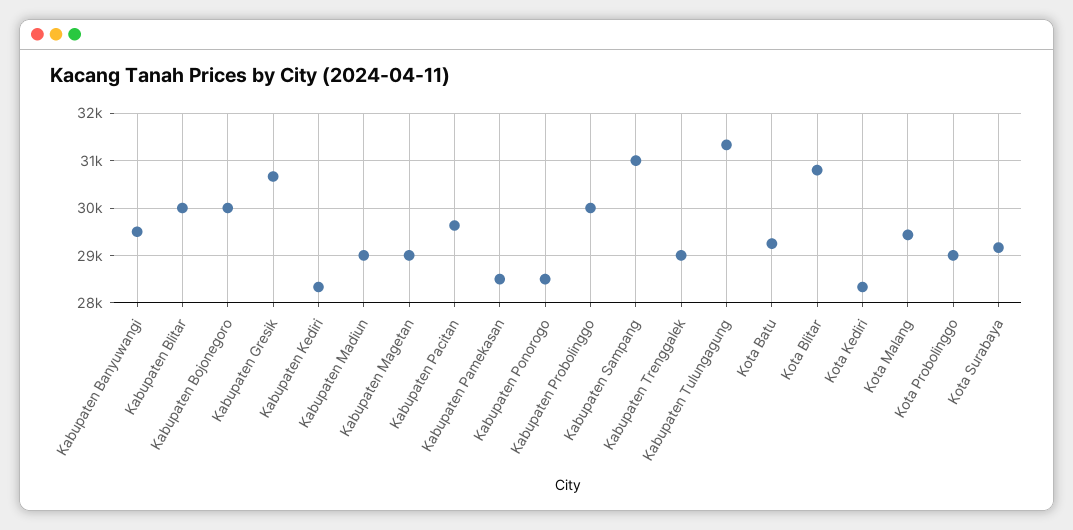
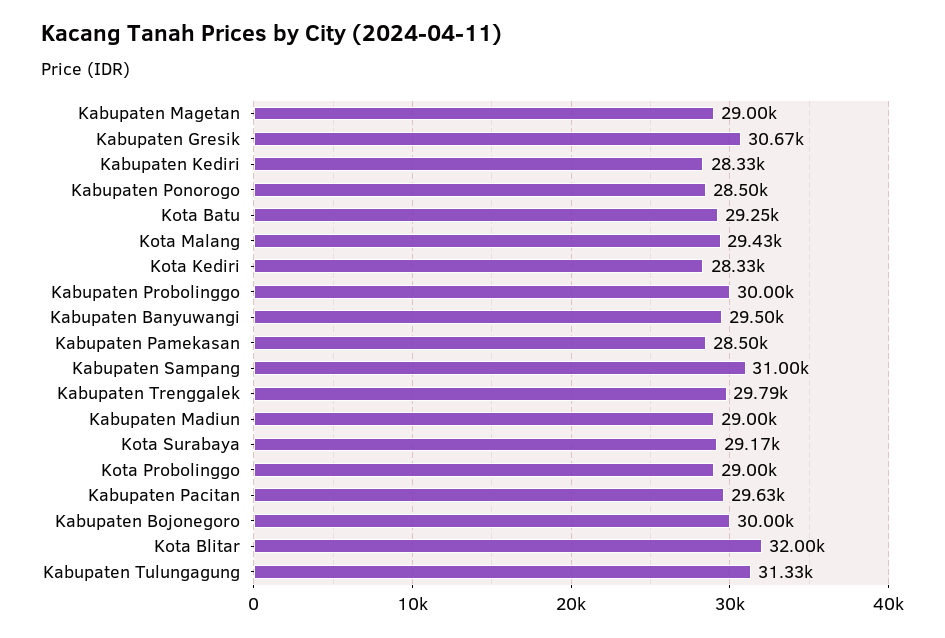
Kabupaten Blitar: 30000 -> none
Kabupaten Trenggalek: 29000 -> 29790
Kota Blitar: 30800 -> 32000

